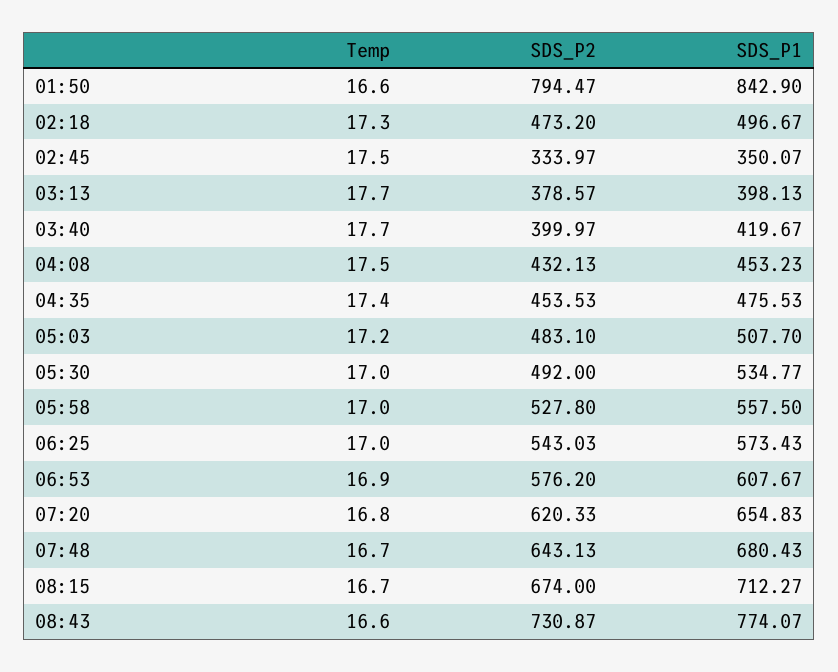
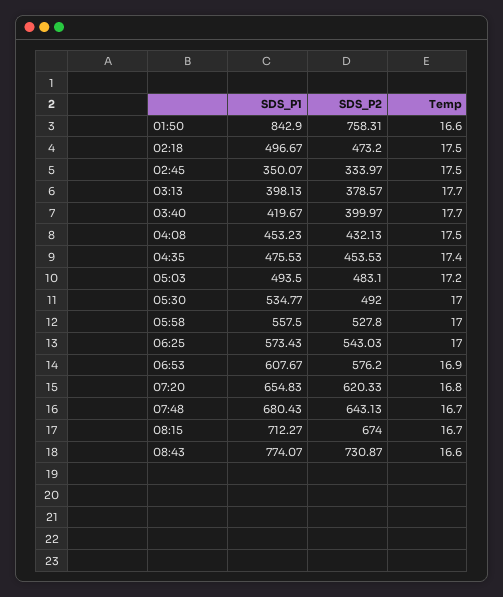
SDS_P2, 01:50: 794.47 -> 758.31
Temp, 02:18: 17.3 -> 17.5
SDS_P1, 05:03: 507.7 -> 493.5

